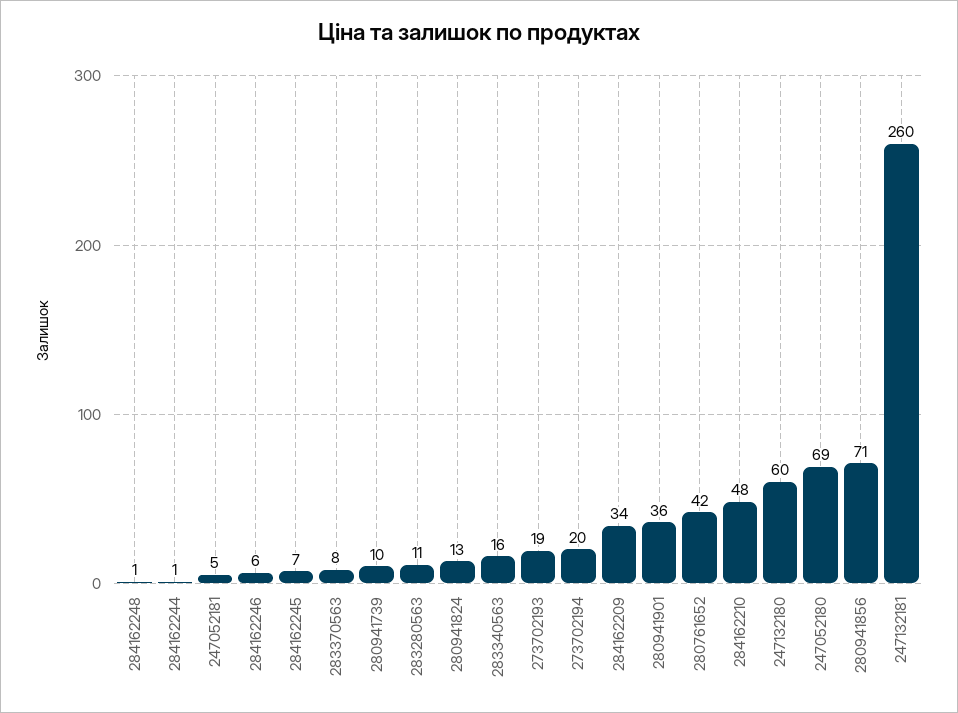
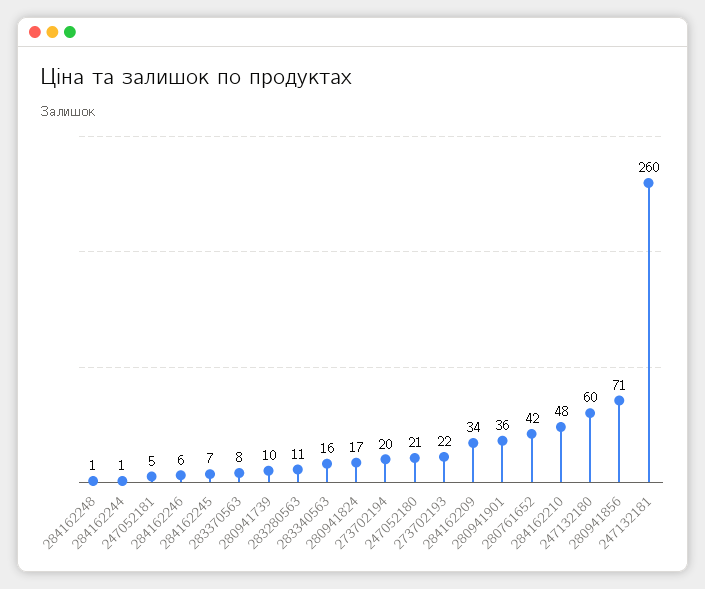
280941824: 13 -> 17
273702193: 19 -> 22
247052180: 69 -> 21

